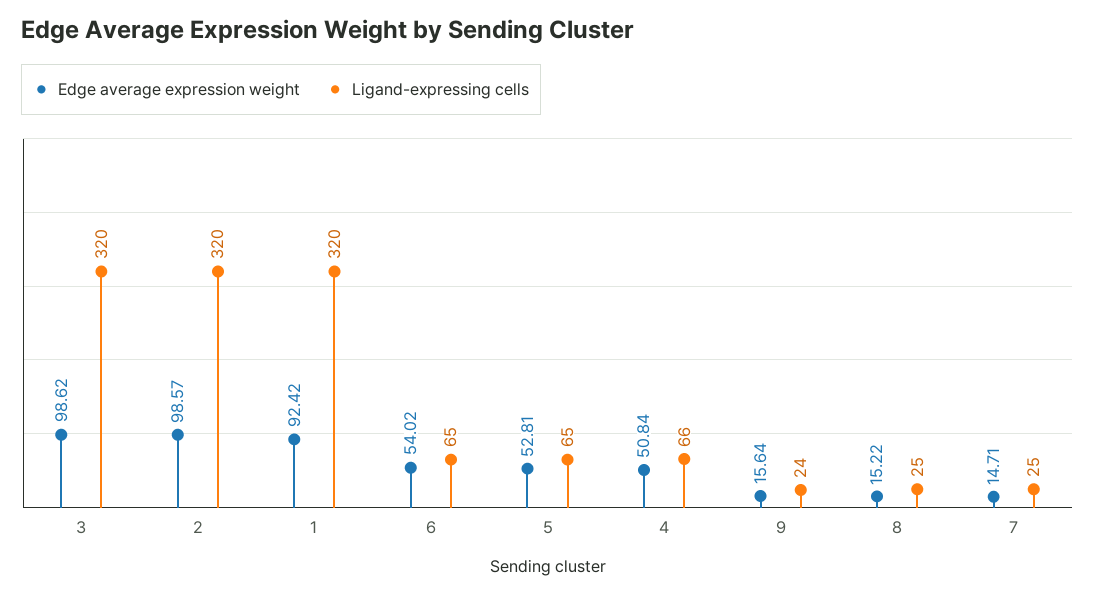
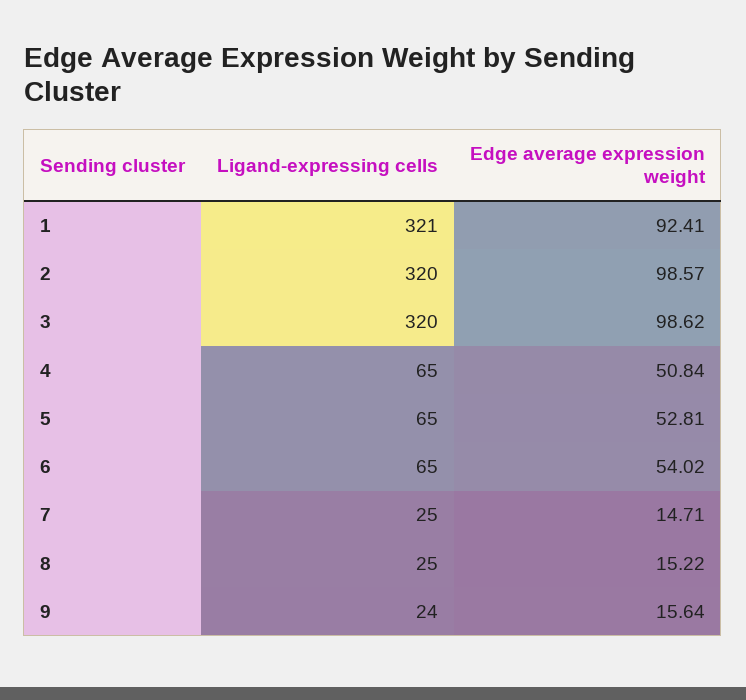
Edge average expression weight, 1: 92.42 -> 92.41
Ligand-expressing cells, 1: 320 -> 321
Ligand-expressing cells, 4: 66 -> 65

